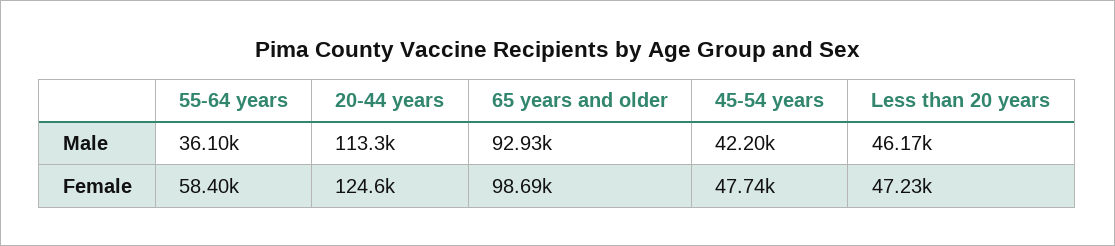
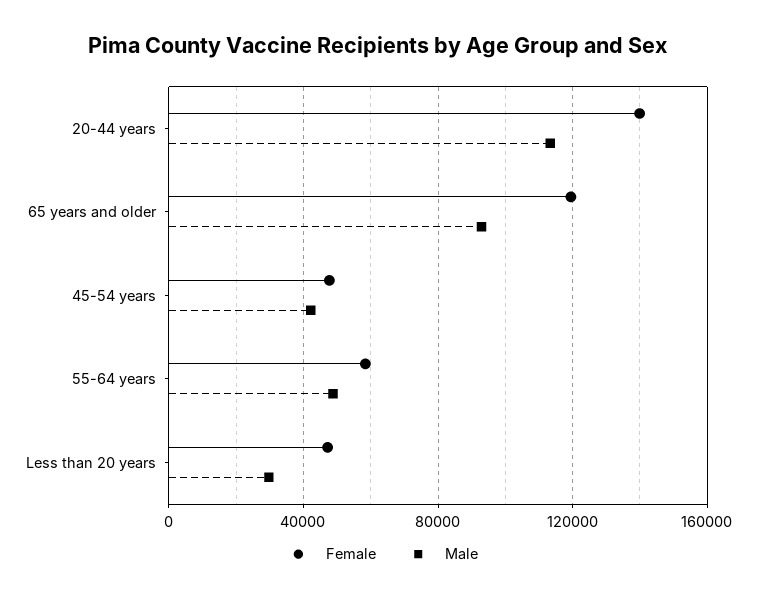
Male, 55-64 years: 36100 -> 50000
Male, Less than 20 years: 46170 -> 30000
Female, 20-44 years: 124600 -> 140000
Female, 65 years and older: 98690 -> 120000

